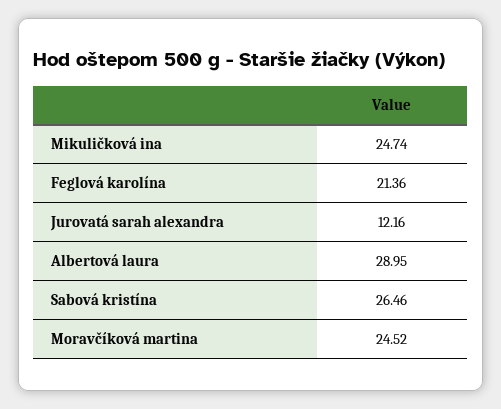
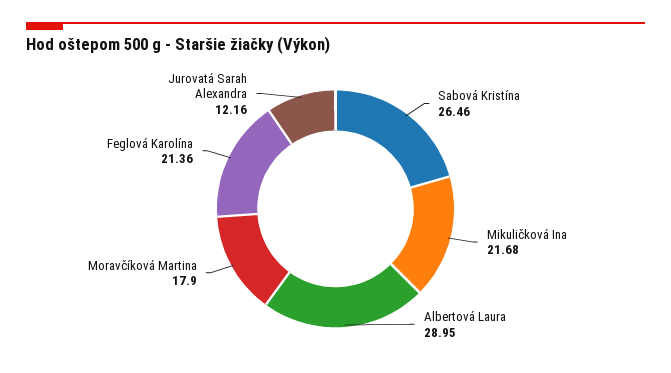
Mikuličková ina: 24.74 -> 21.68
Moravčíková martina: 24.52 -> 17.9

